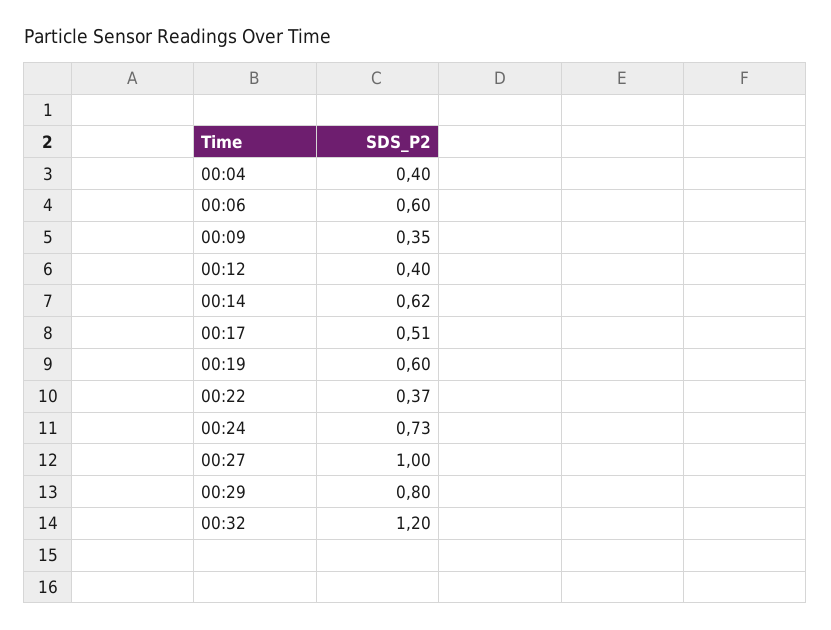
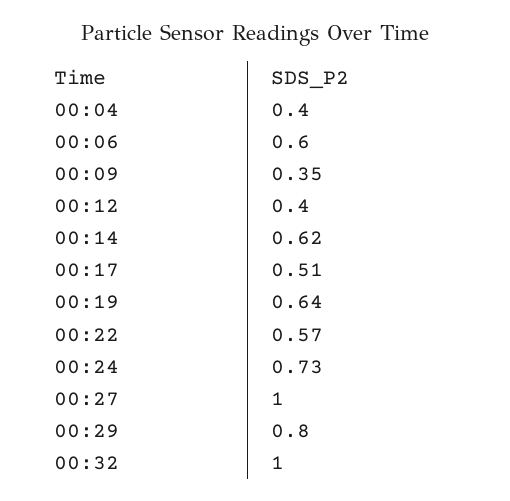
00:19: 0.6 -> 0.64
00:22: 0.37 -> 0.57
00:32: 1.2 -> 1

